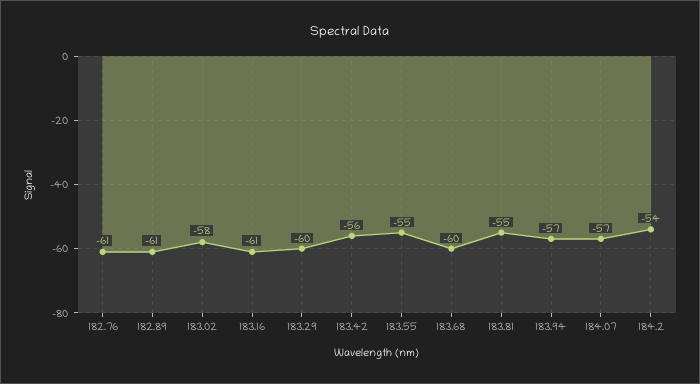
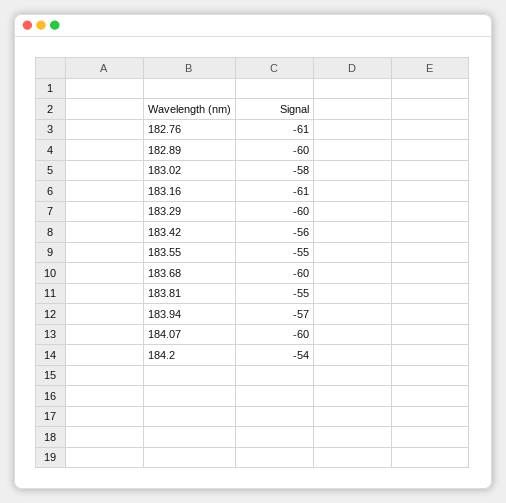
182.89: -61 -> -60
184.07: -57 -> -60

